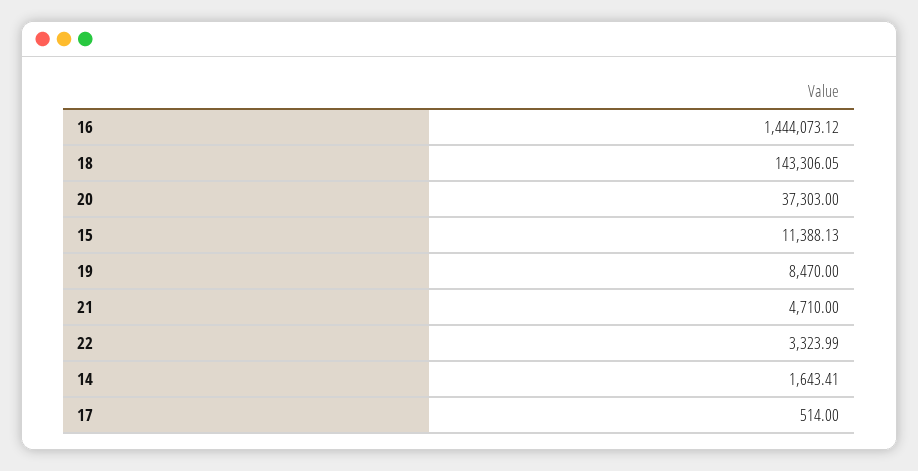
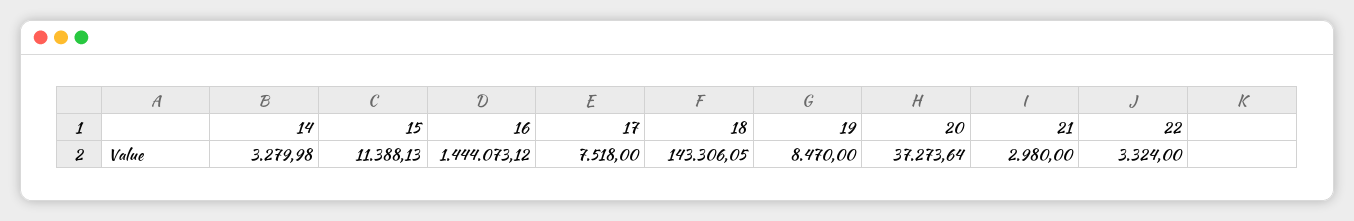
20: 37303 -> 37273.64
21: 4710 -> 2980
22: 3323.99 -> 3324
14: 1643.41 -> 3279.98
17: 514 -> 7518

